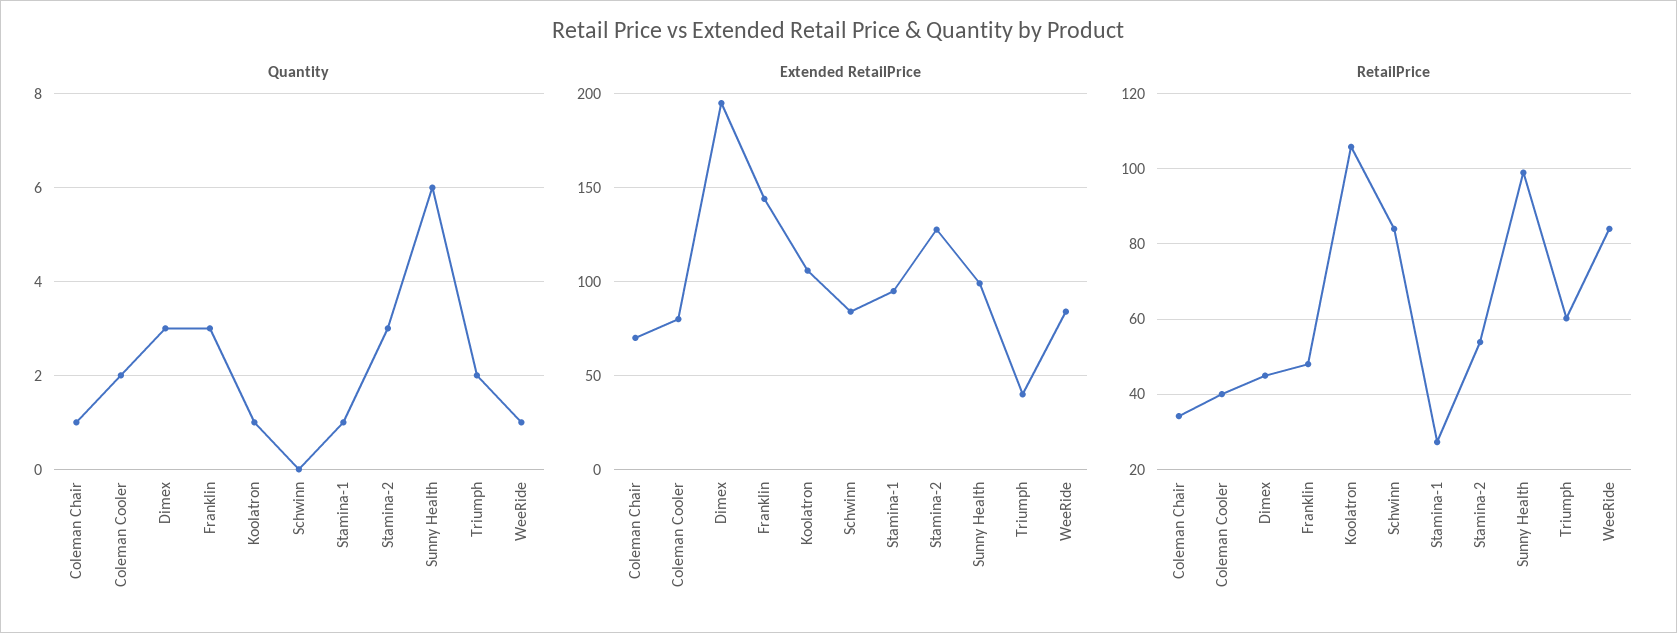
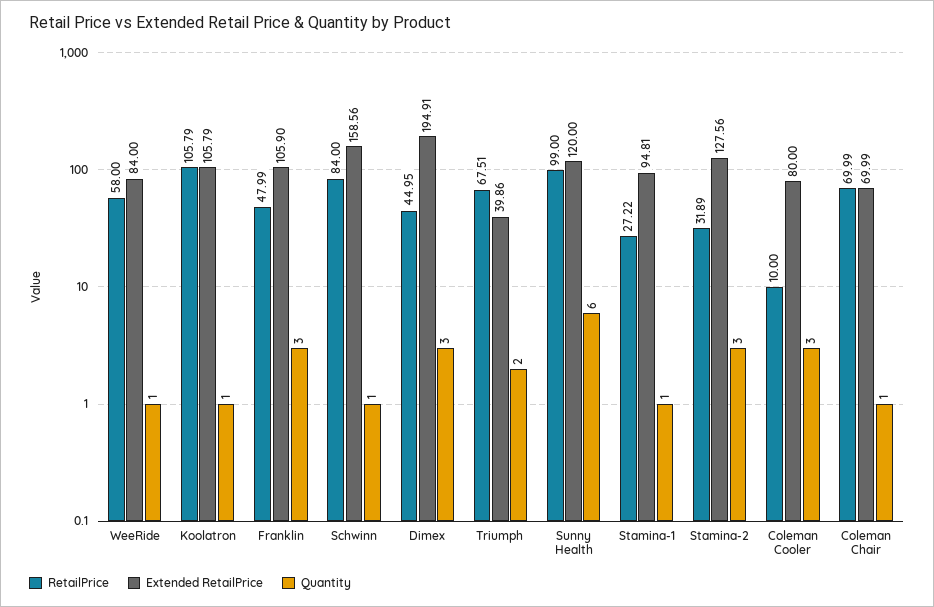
Quantity, Coleman Cooler: 2 -> 3
Quantity, Schwinn: 0 -> 1
Extended RetailPrice, Franklin: 145 -> 105.9
Extended RetailPrice, Schwinn: 85 -> 158.56
Extended RetailPrice, Sunny Health: 100 -> 120
RetailPrice, Coleman Chair: 34 -> 69.99
RetailPrice, Coleman Cooler: 40 -> 10
RetailPrice, Stamina-2: 54 -> 31.89
RetailPrice, Triumph: 60 -> 67.51
RetailPrice, WeeRide: 84 -> 58

